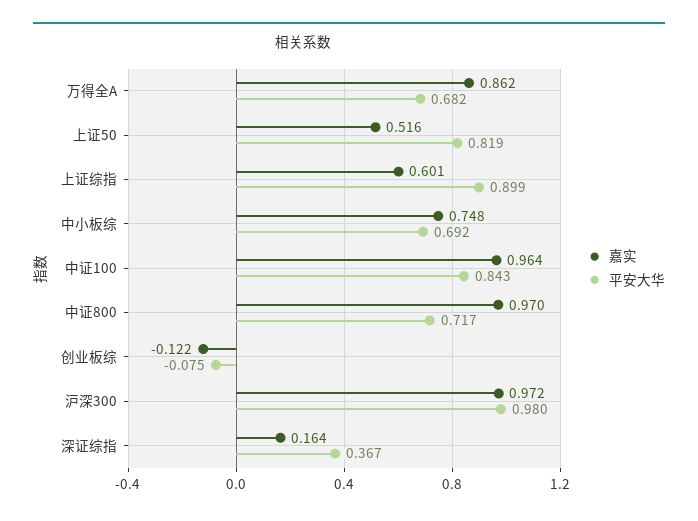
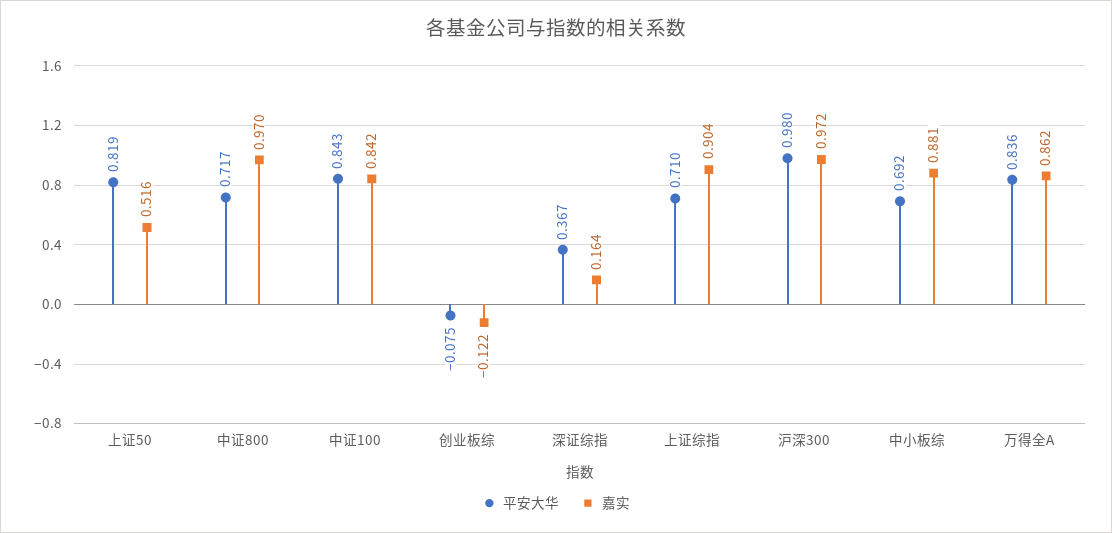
平安大华, 万得全A: 0.682 -> 0.836
嘉实, 上证综指: 0.601 -> 0.904
平安大华, 上证综指: 0.899 -> 0.71
嘉实, 中小板综: 0.748 -> 0.881
嘉实, 中证100: 0.964 -> 0.842

